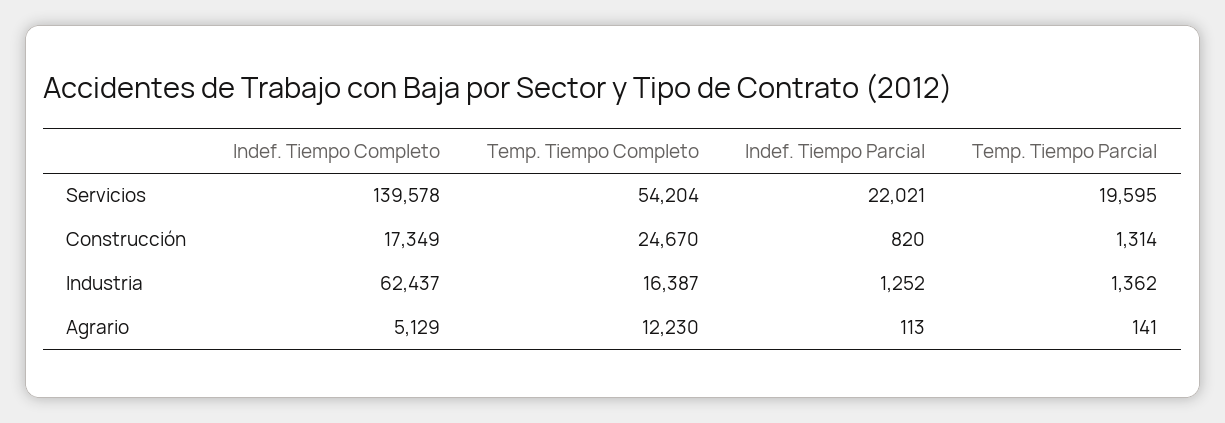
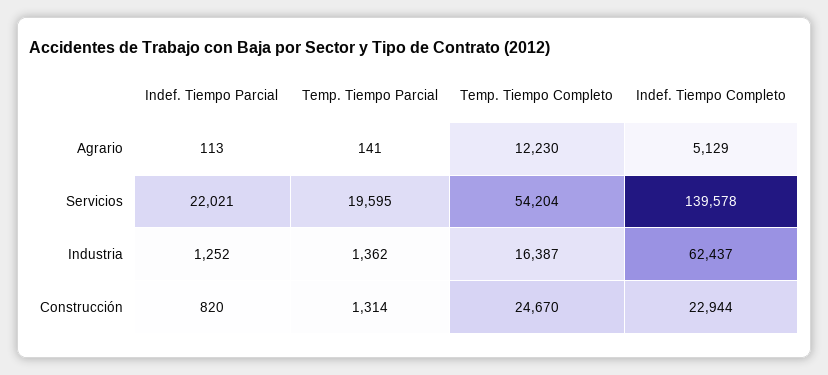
Indef. Tiempo Completo, Construcción: 17349 -> 22944

